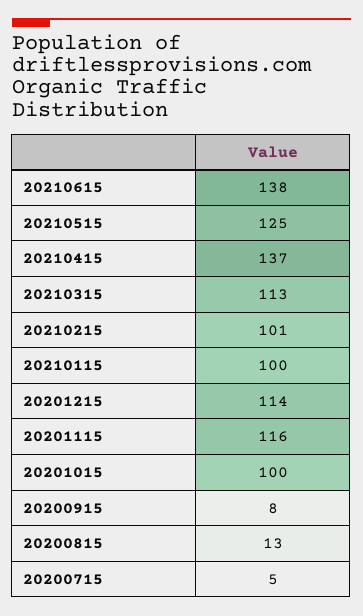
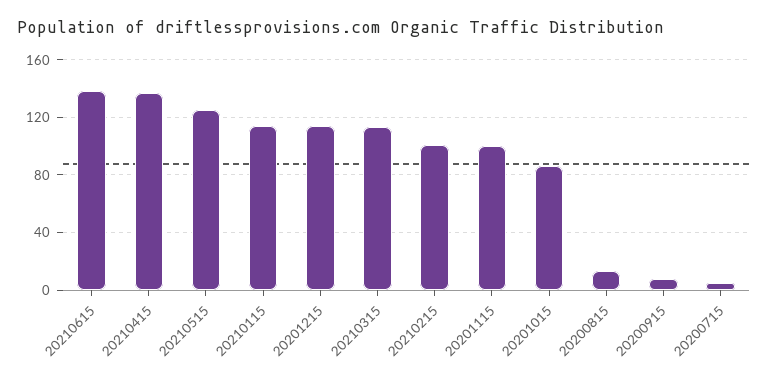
20210115: 100 -> 115
20201115: 116 -> 100
20201015: 100 -> 85

